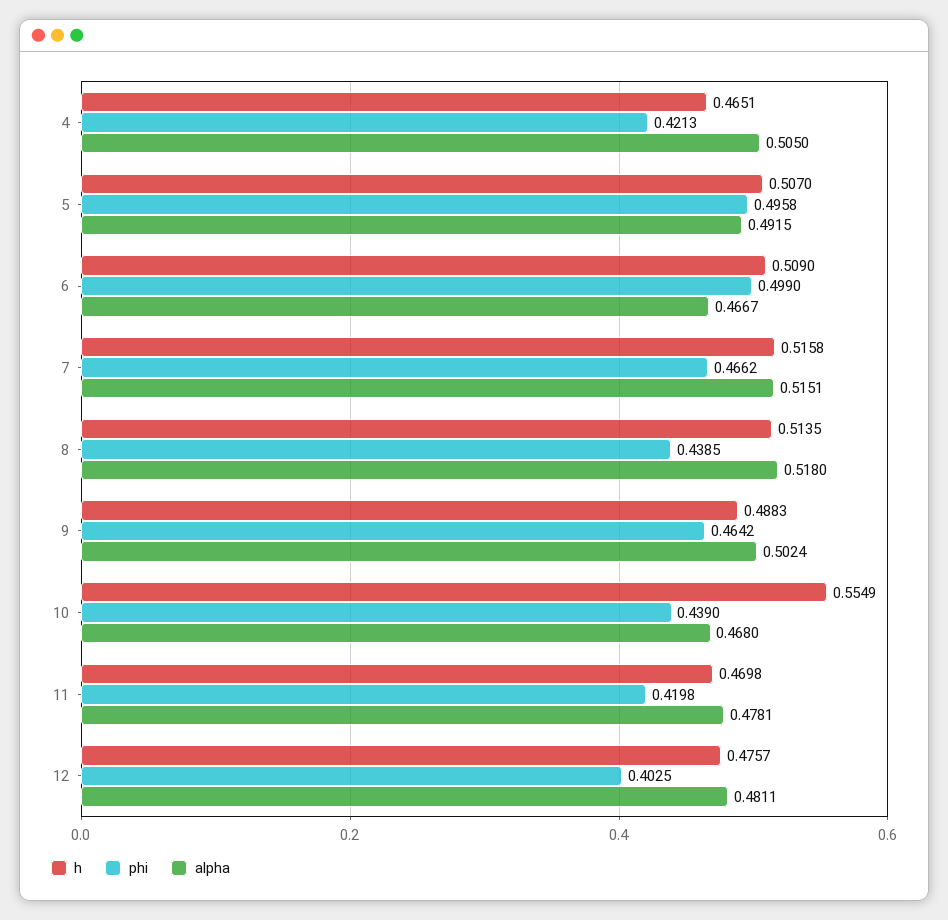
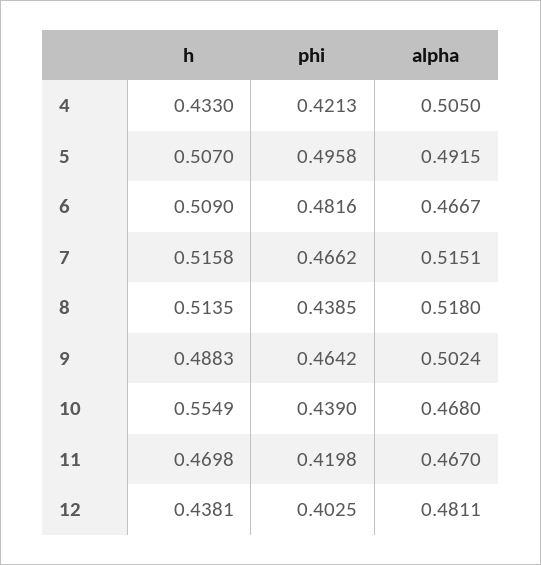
h, 4: 0.4651 -> 0.433
phi, 6: 0.499 -> 0.4816
alpha, 11: 0.4781 -> 0.467
h, 12: 0.4757 -> 0.4381

